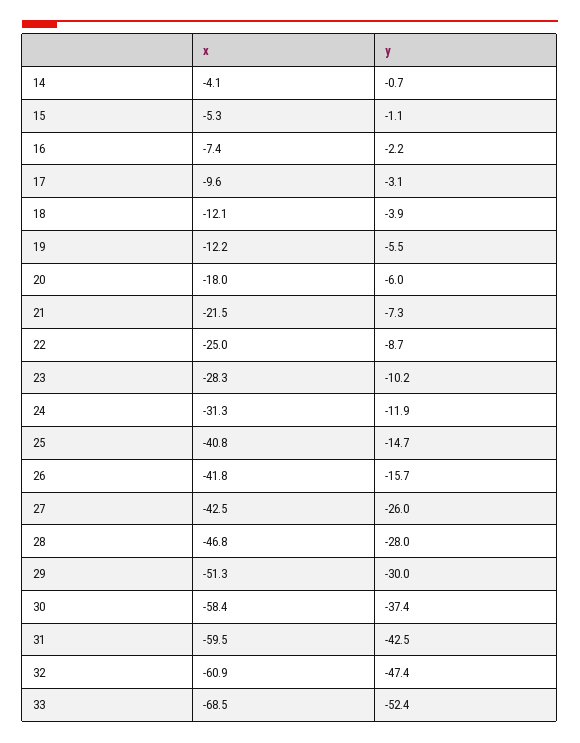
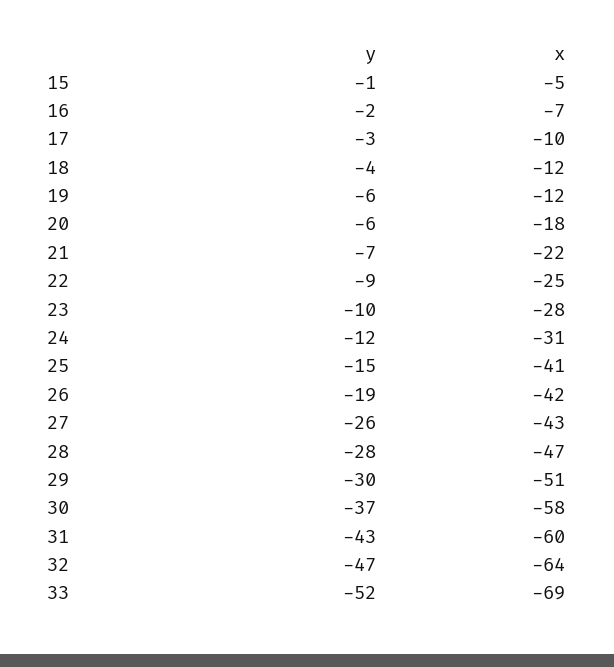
x, 14: -4.1 -> none
y, 14: -0.7 -> none
y, 26: -15.7 -> -19
x, 32: -60.9 -> -64

